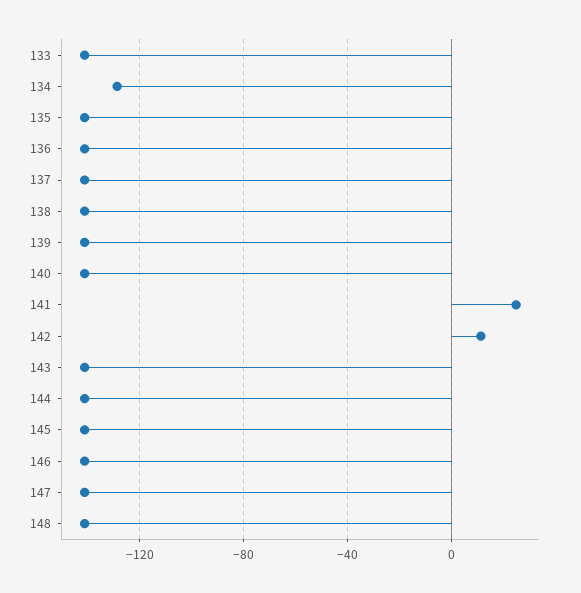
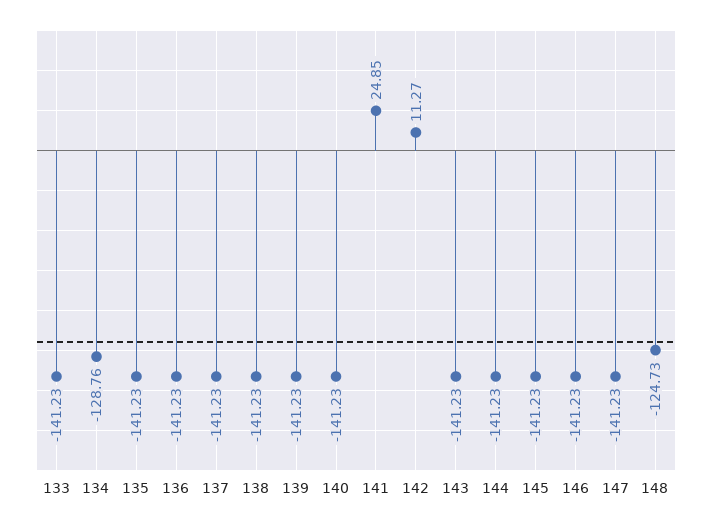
148: -140 -> -124.73

